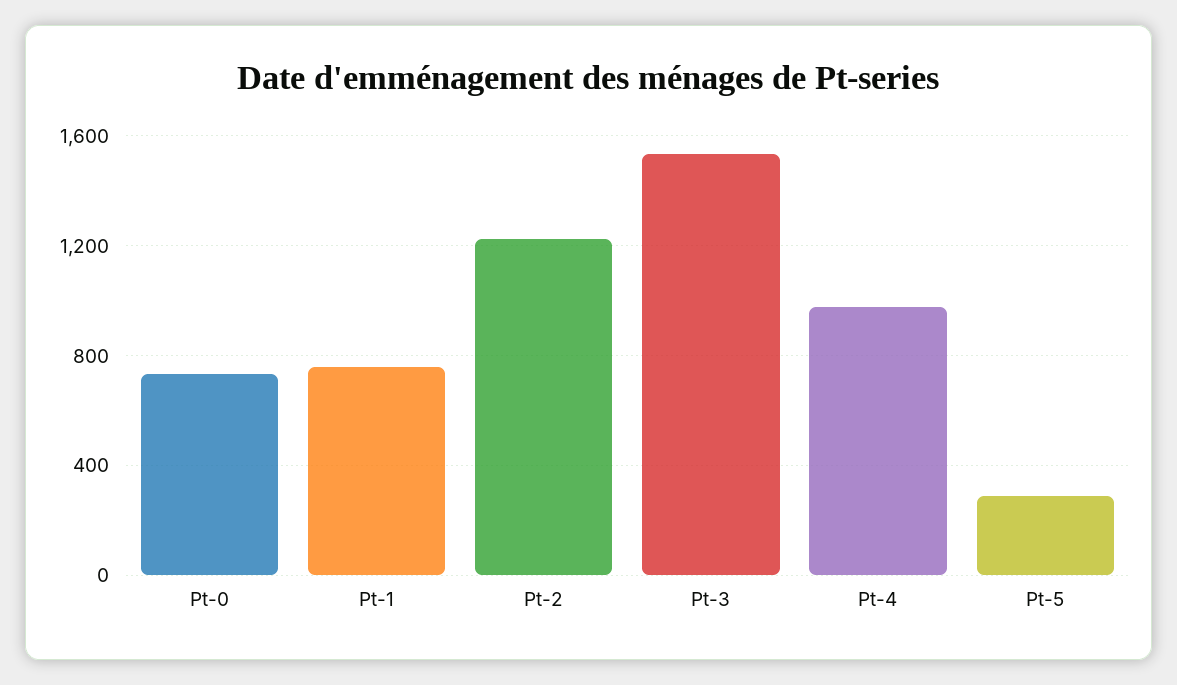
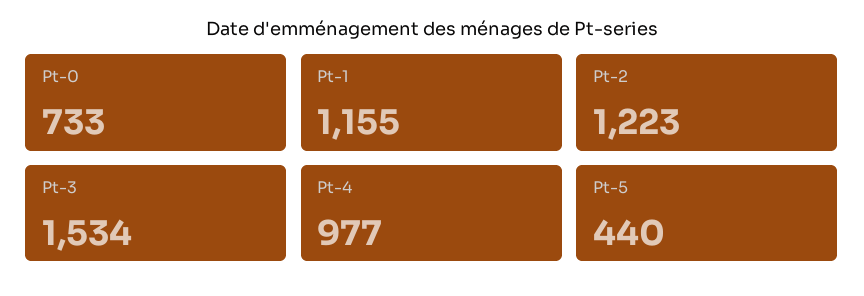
Pt-1: 750 -> 1155
Pt-5: 300 -> 440

